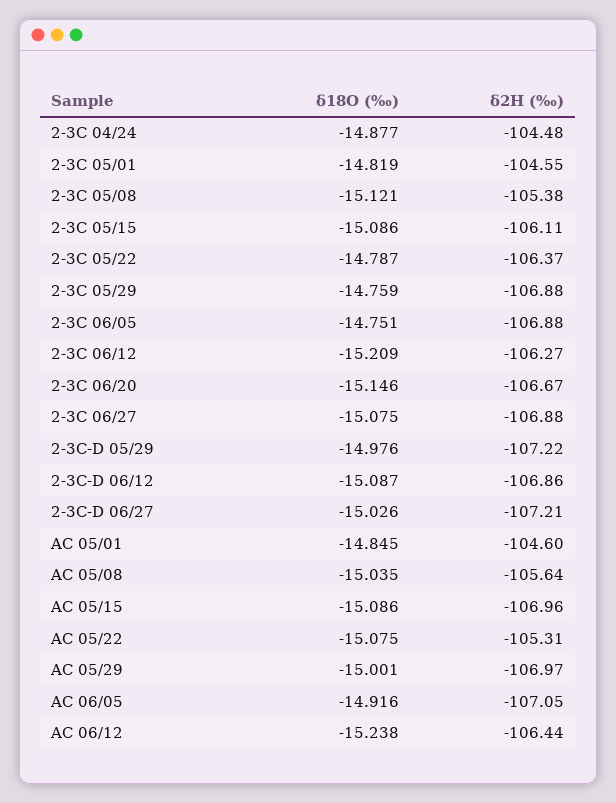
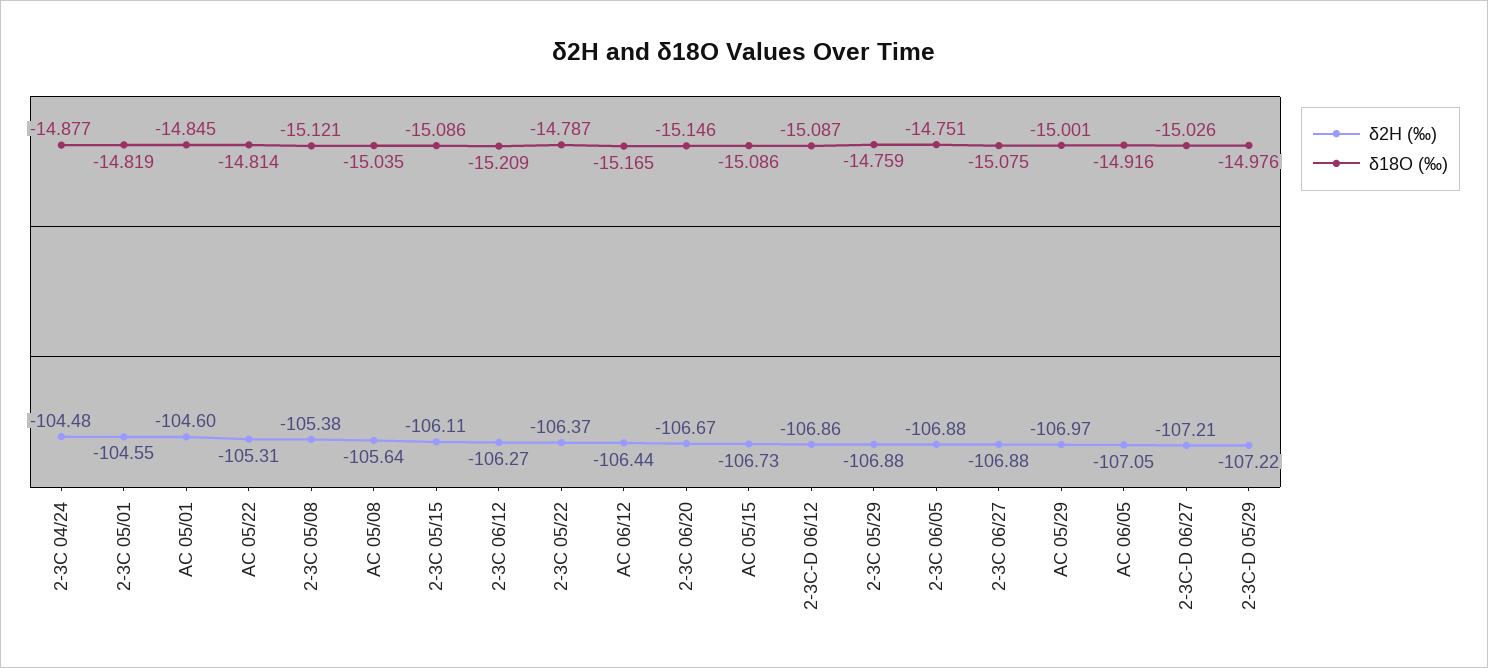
δ2H (‰), AC 05/15: -106.96 -> -106.73
δ18O (‰), AC 05/22: -15.075 -> -14.814
δ18O (‰), AC 06/12: -15.238 -> -15.165

